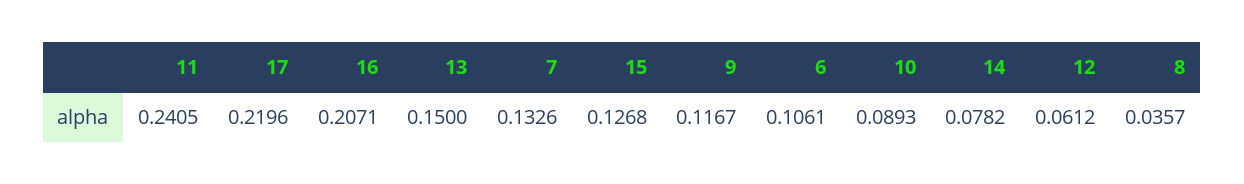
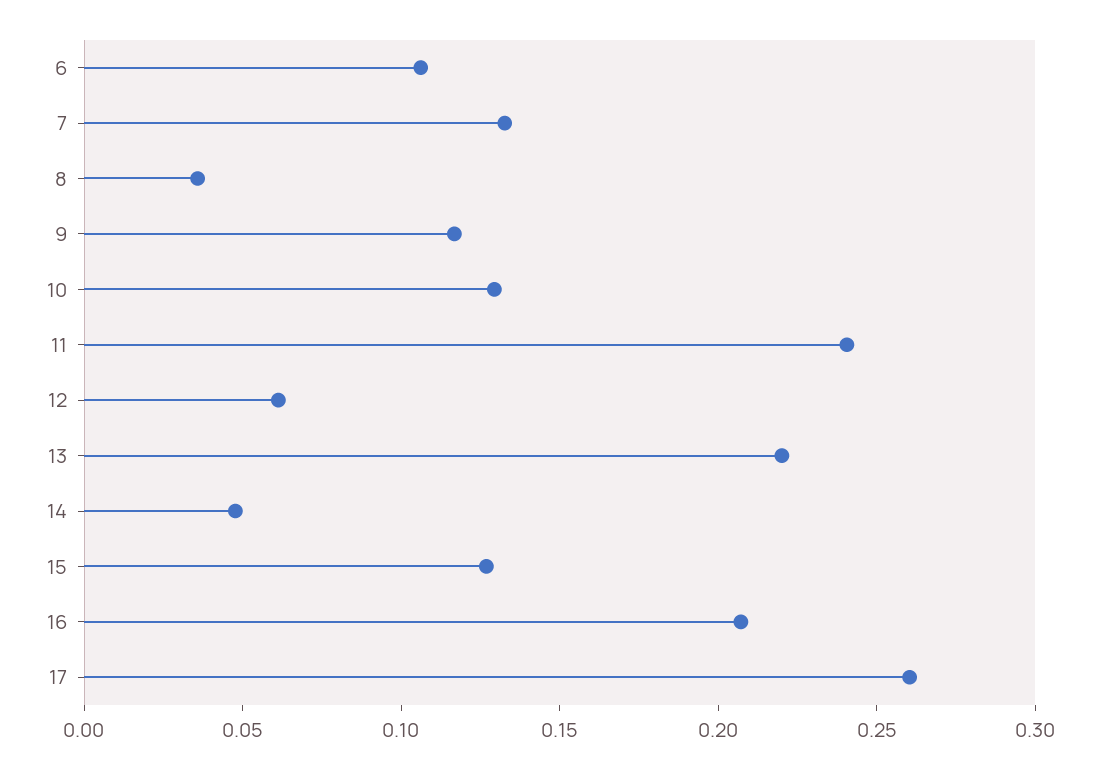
17: 0.2196 -> 0.26
13: 0.15 -> 0.22
10: 0.0893 -> 0.13
14: 0.0782 -> 0.05

